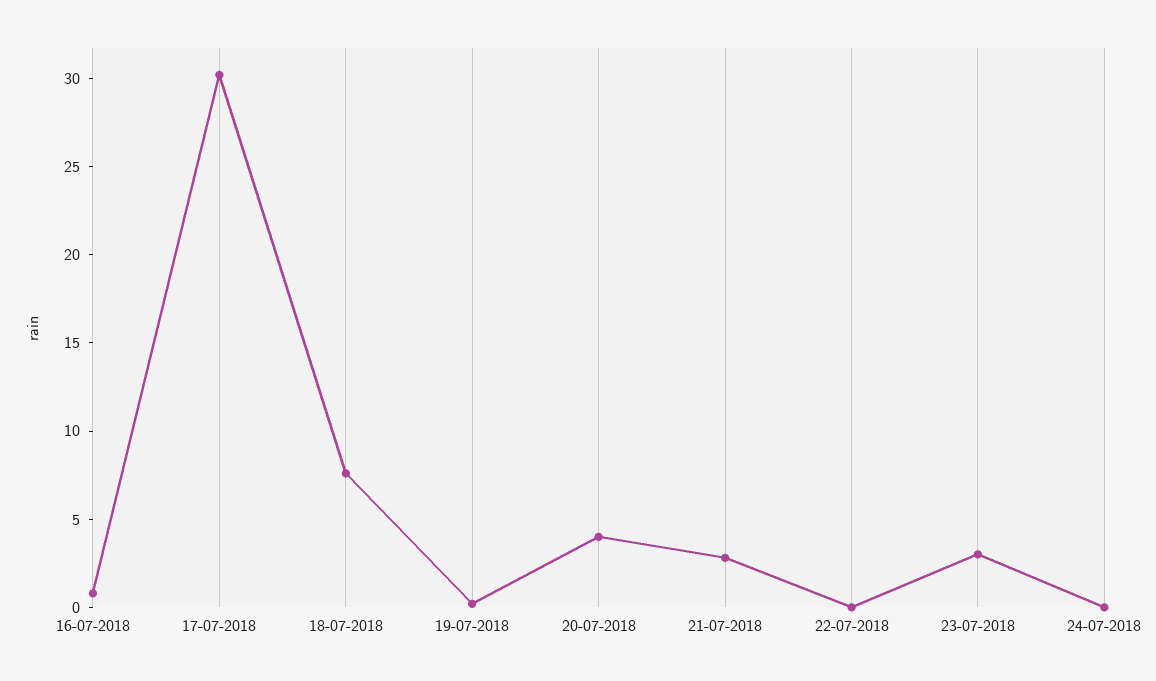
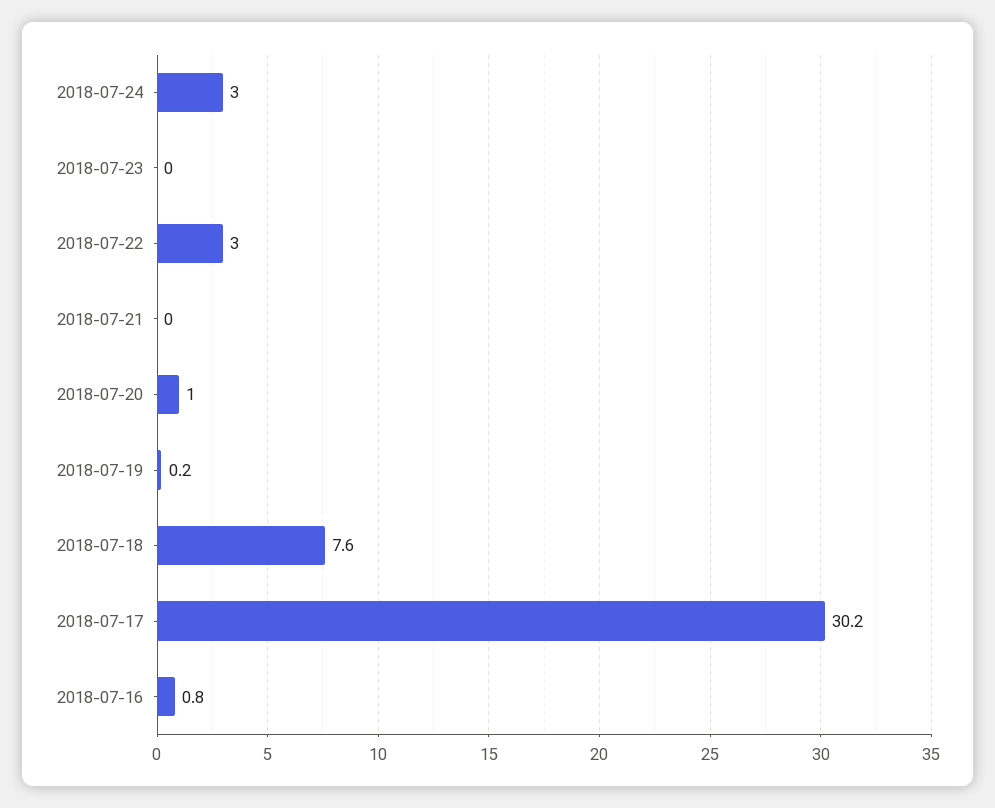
20-07-2018: 4 -> 1
21-07-2018: 3 -> 0
22-07-2018: 0 -> 3
23-07-2018: 3 -> 0
24-07-2018: 0 -> 3

